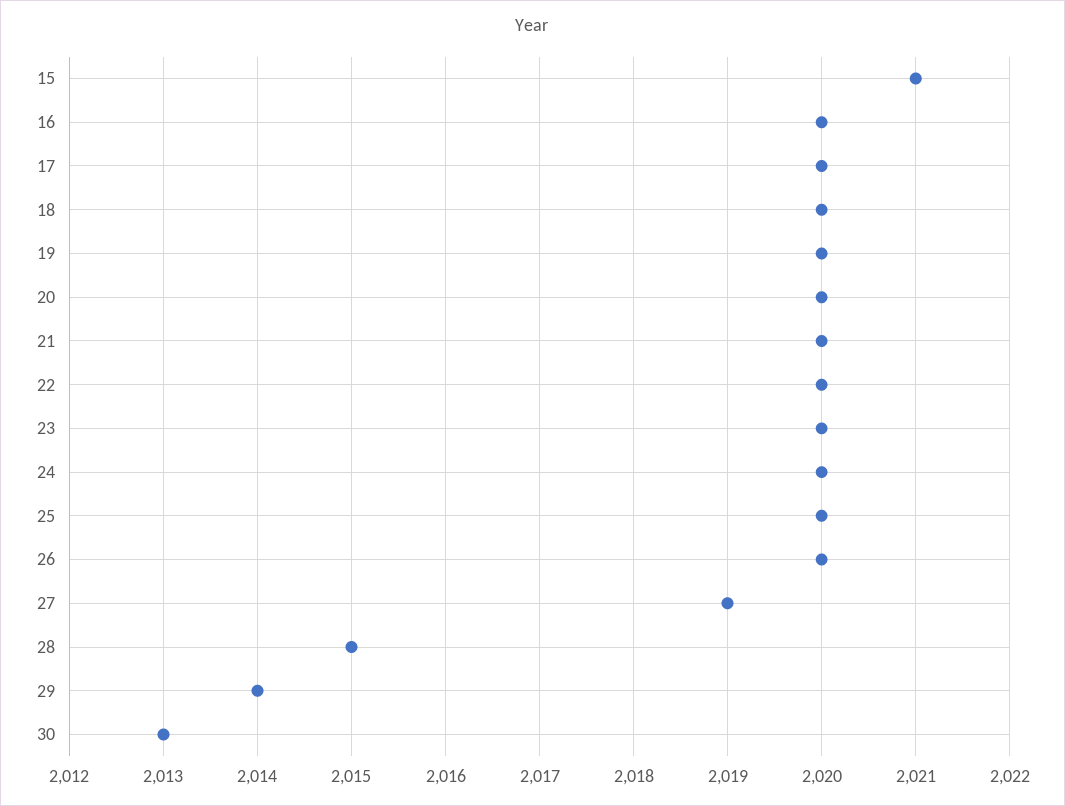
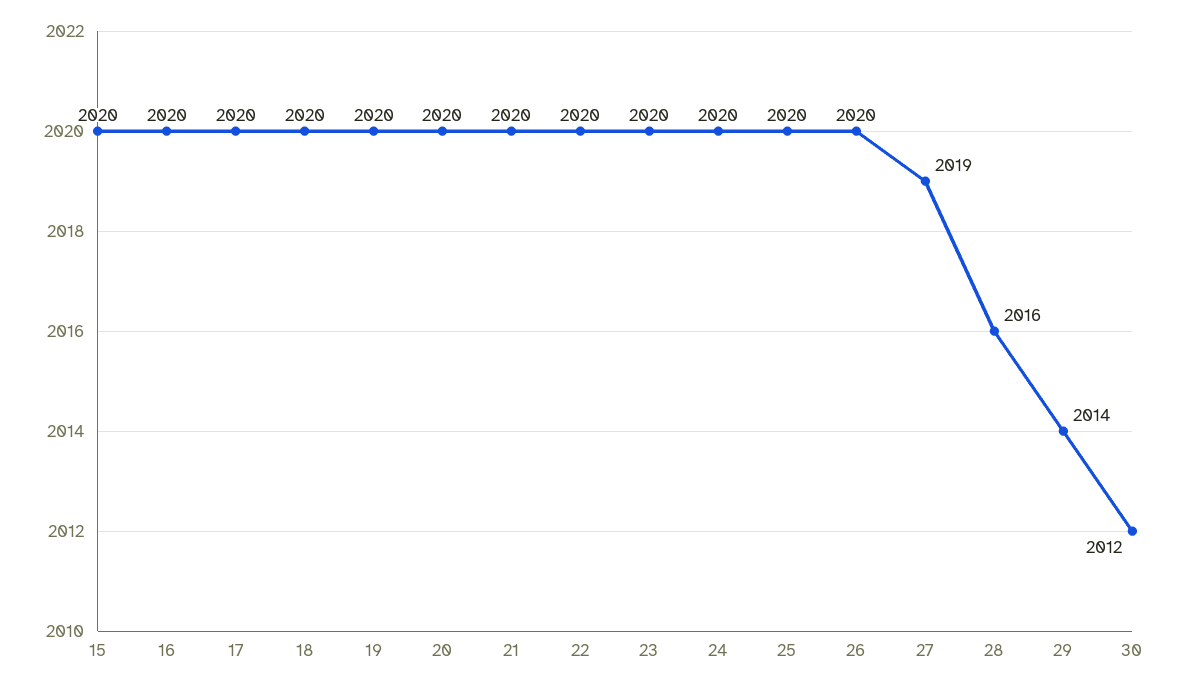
15: 2021 -> 2020
28: 2015 -> 2016
30: 2013 -> 2012

